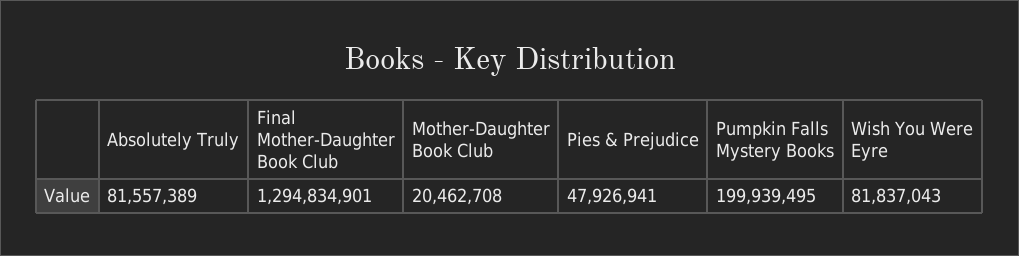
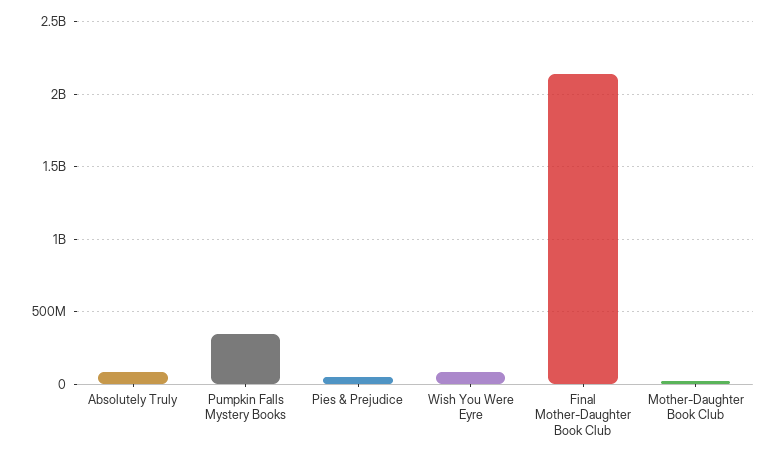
Final Mother-Daughter Book Club: 1294834901 -> 2150000000
Pumpkin Falls Mystery Books: 199939495 -> 350000000

